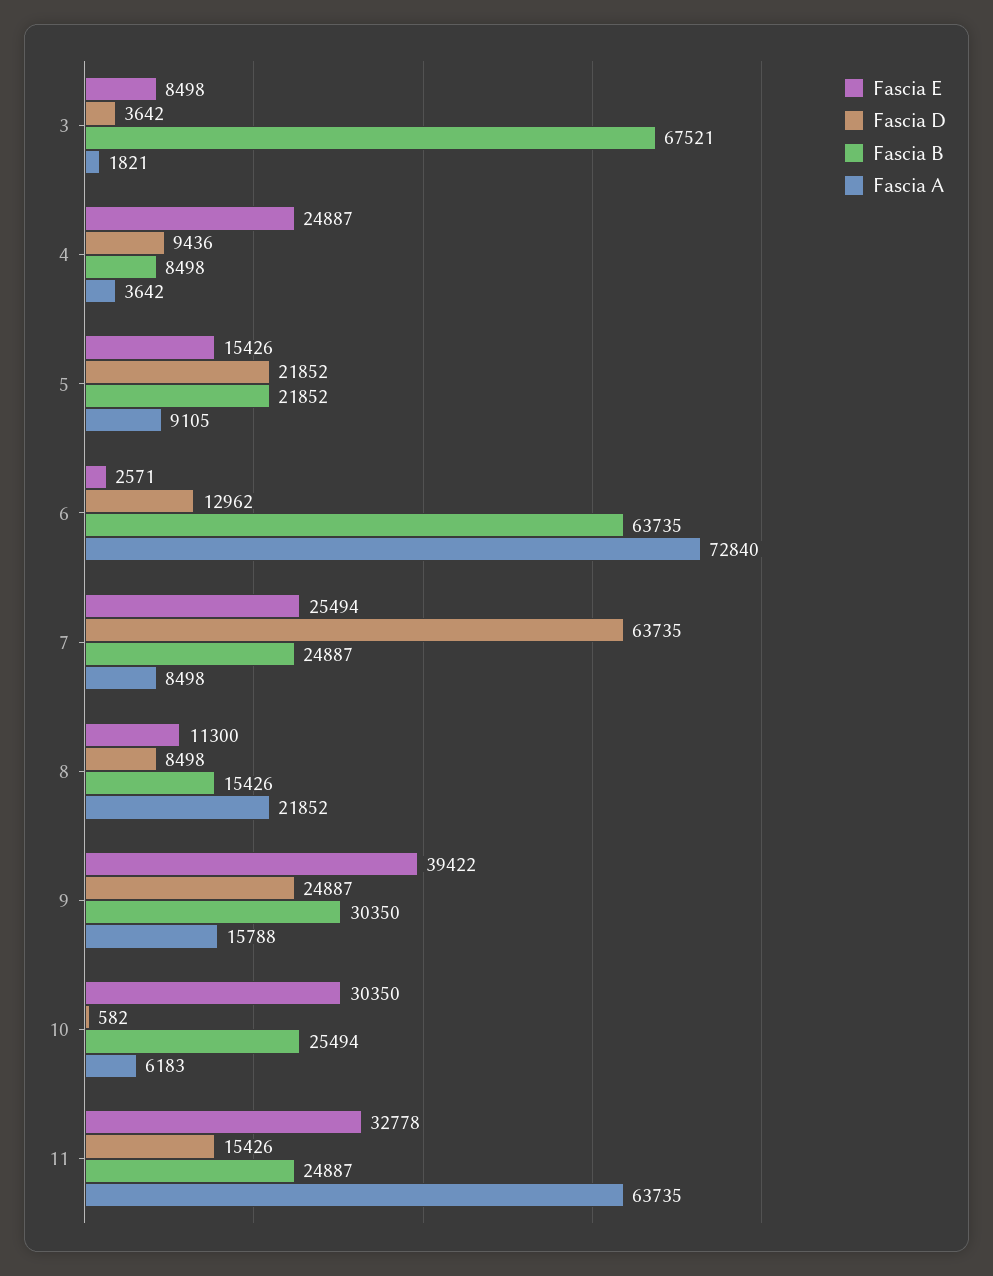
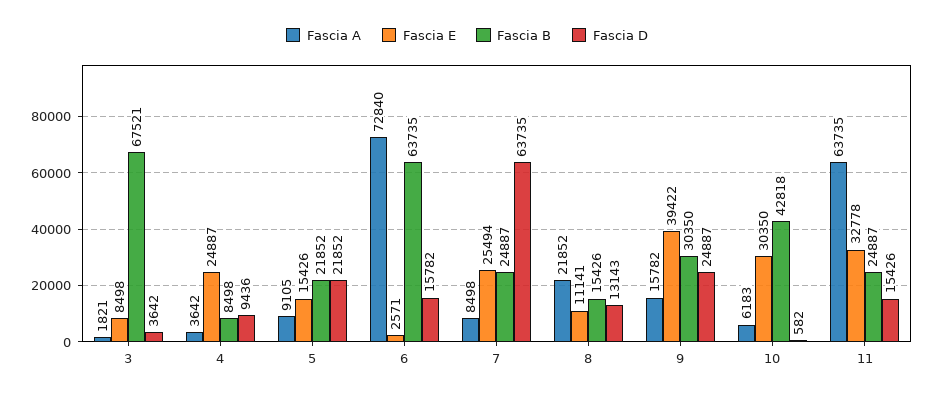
Fascia D, 6: 12962 -> 15782
Fascia E, 8: 11300 -> 11141
Fascia D, 8: 8498 -> 13143
Fascia A, 9: 15788 -> 15782
Fascia B, 10: 25494 -> 42818

